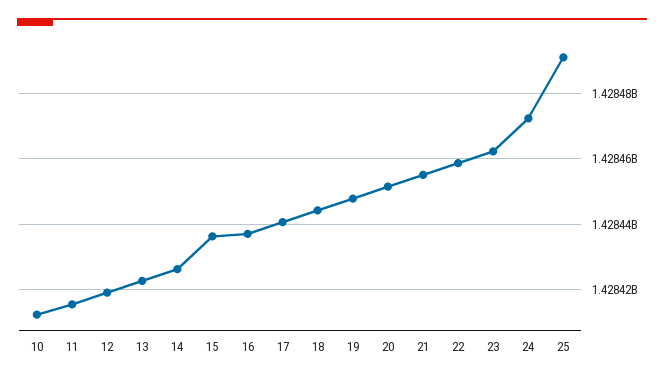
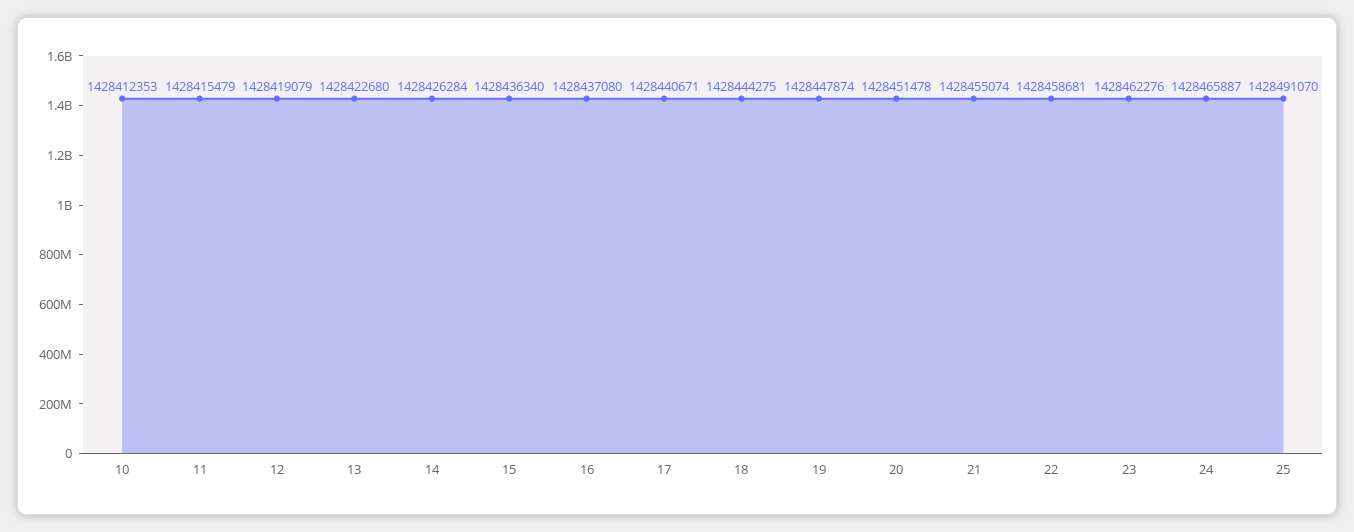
24: 1428472000 -> 1428465887

